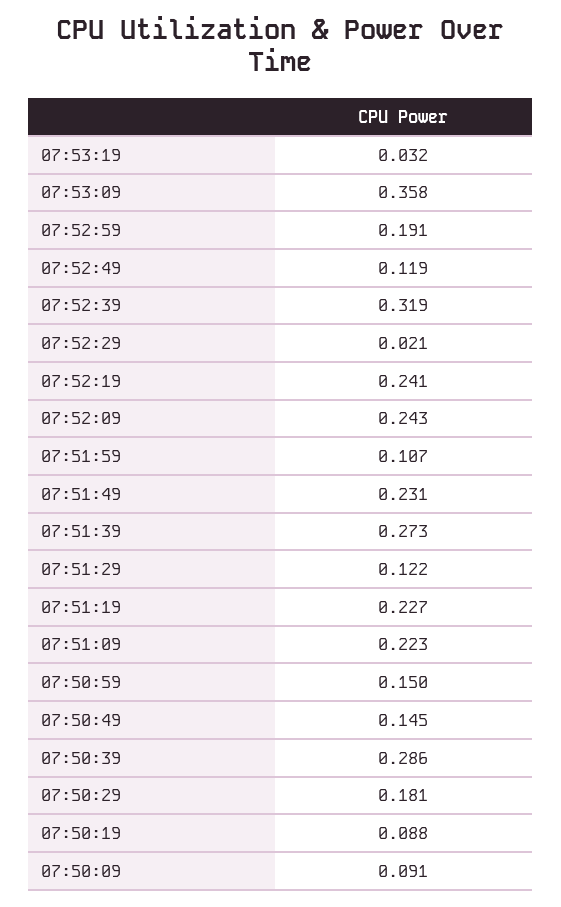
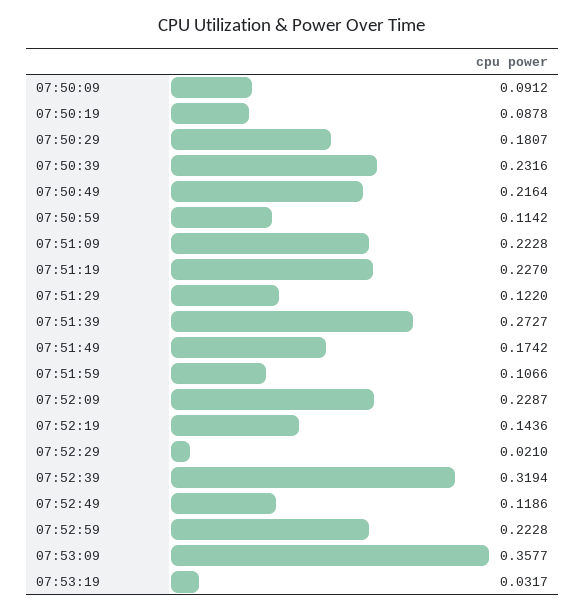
07:52:59: 0.191 -> 0.2228
07:52:19: 0.241 -> 0.1436
07:52:09: 0.243 -> 0.2287
07:51:49: 0.231 -> 0.1742
07:50:59: 0.15 -> 0.1142
07:50:49: 0.145 -> 0.2164
07:50:39: 0.286 -> 0.2316

